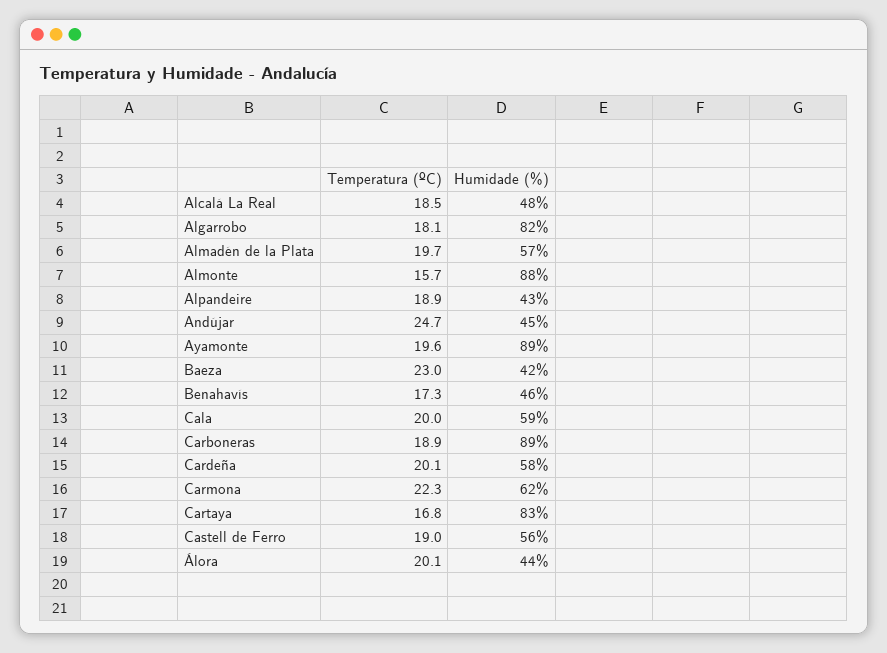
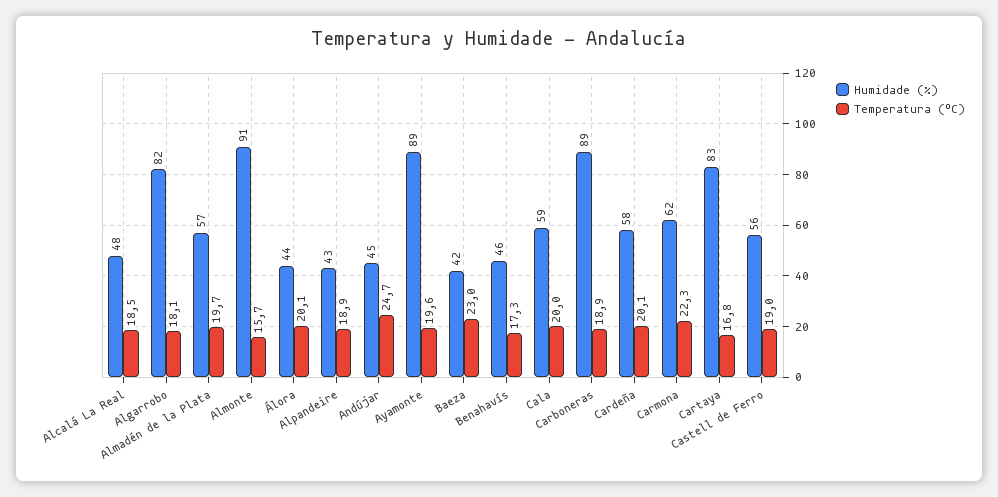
Humidade (%), Almonte: 88 -> 91

